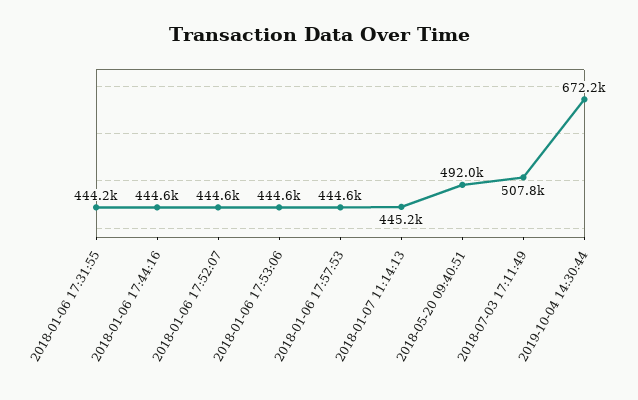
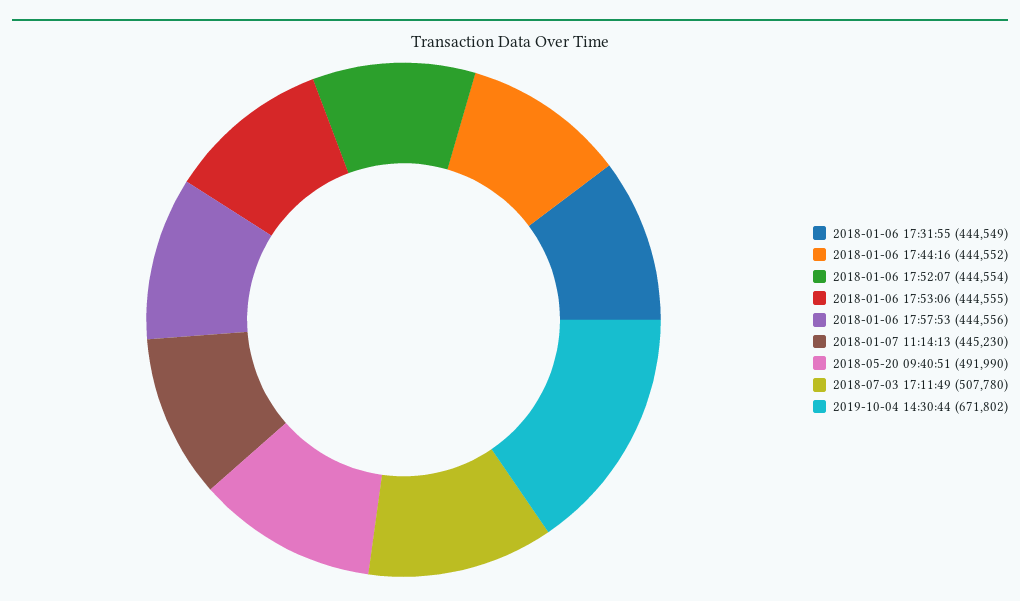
2018-01-06 17:31:55: 444200 -> 444549
2019-10-04 14:30:44: 672200 -> 671802

